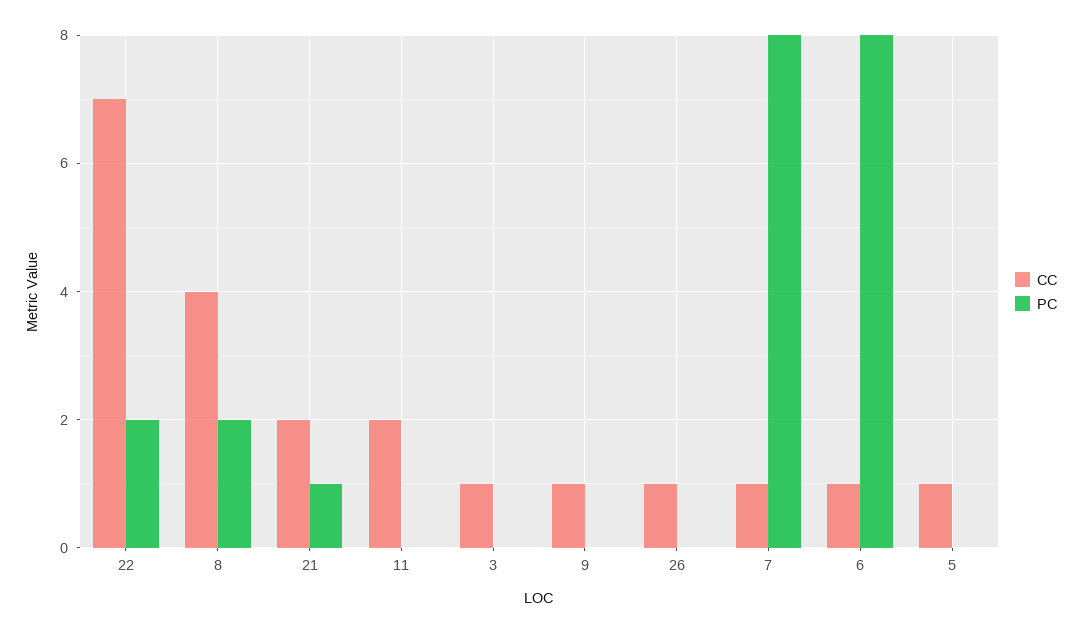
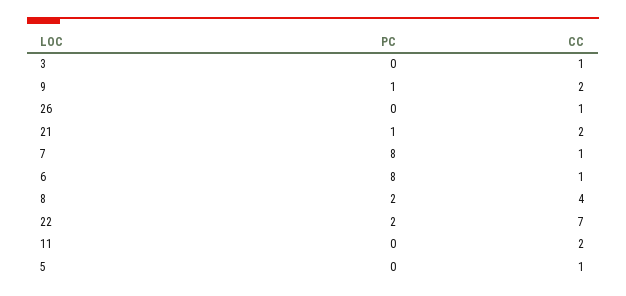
CC, 9: 1 -> 2
PC, 9: 0 -> 1

